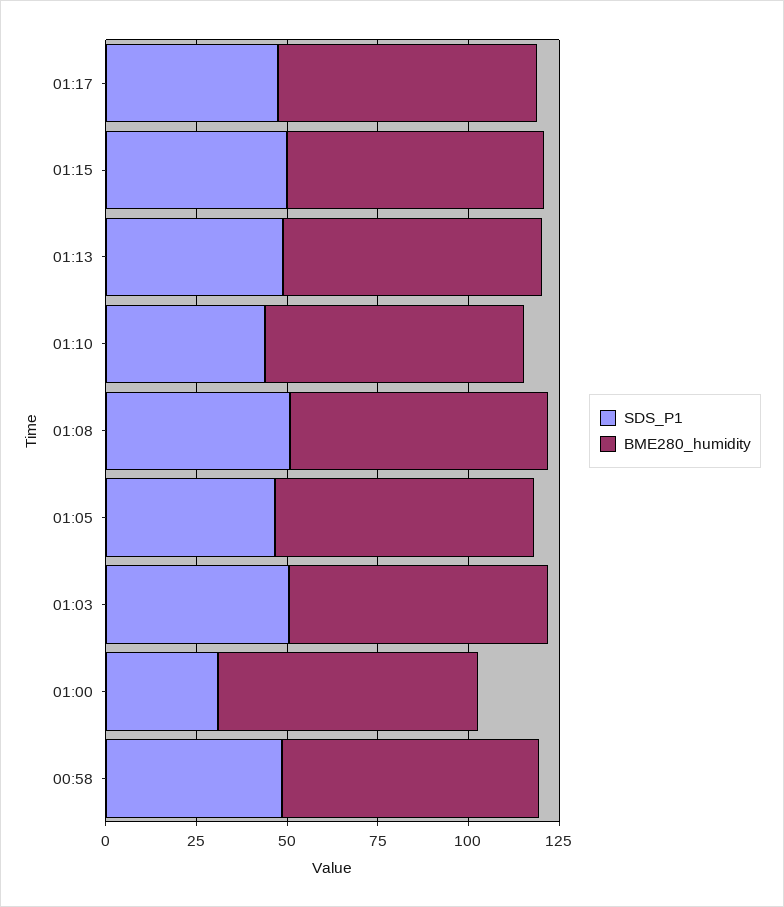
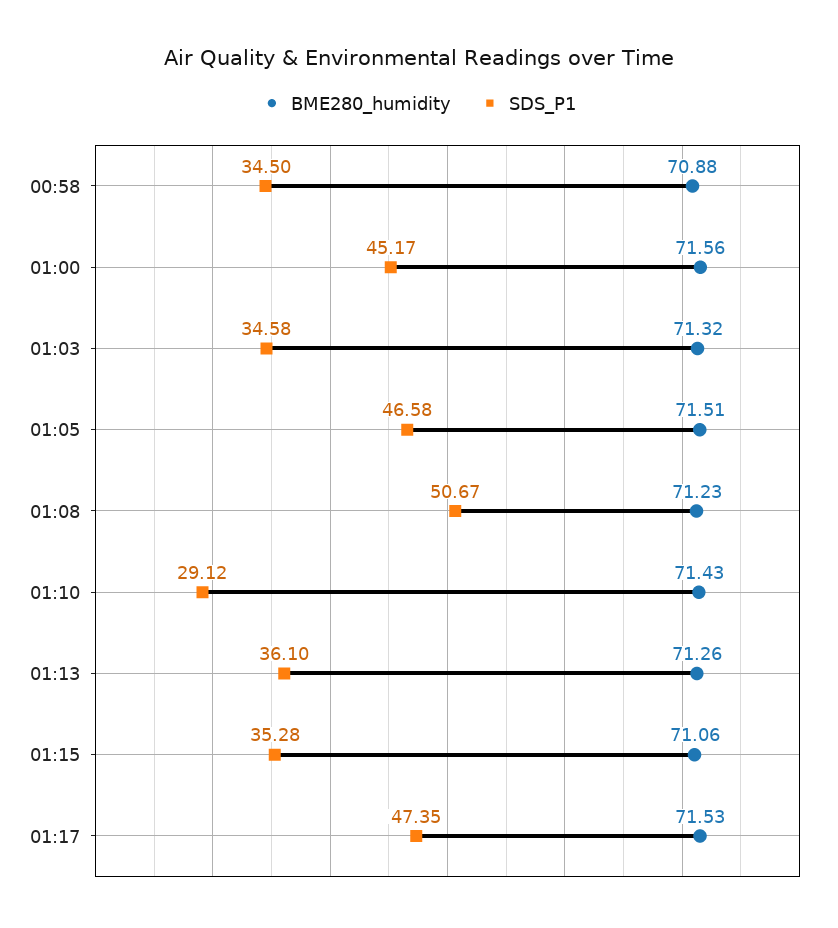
SDS_P1, 01:15: 50 -> 35.28
SDS_P1, 01:13: 50 -> 36.1
SDS_P1, 01:10: 45 -> 29.12
SDS_P1, 01:03: 50 -> 34.58
SDS_P1, 01:00: 30 -> 45.17
SDS_P1, 00:58: 50 -> 34.5

